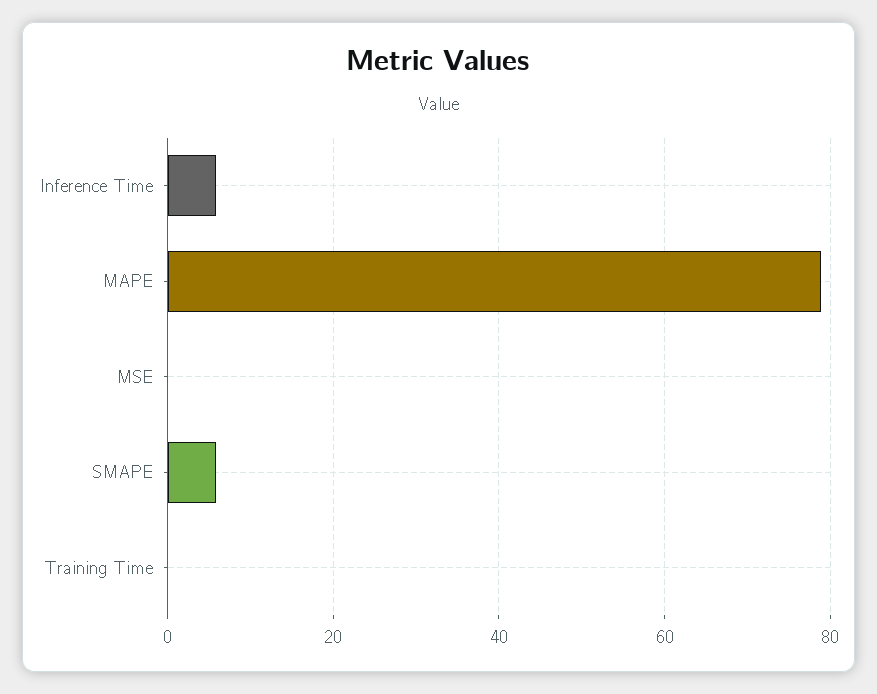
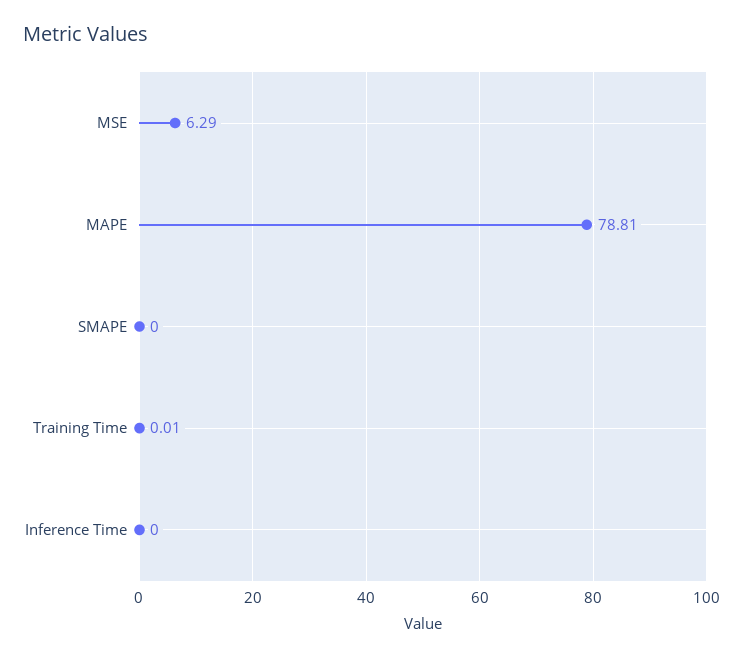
Inference Time: 6 -> 0
MSE: 0 -> 6.29
SMAPE: 6 -> 0

